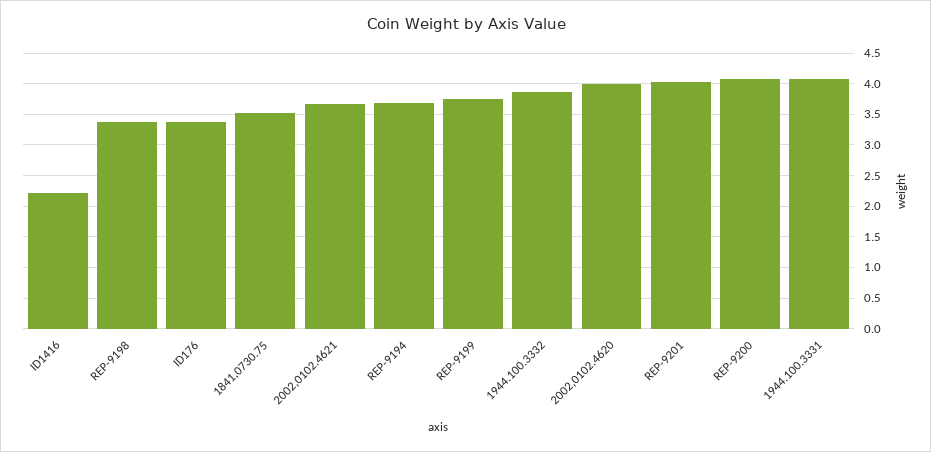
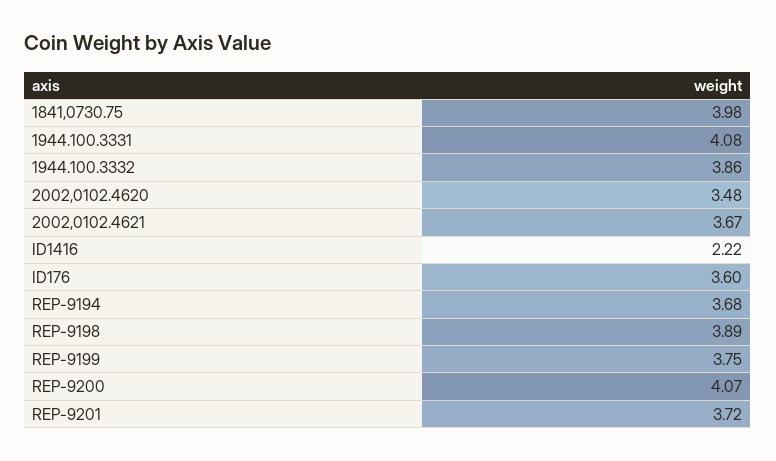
REP-9198: 3.4 -> 3.89
ID176: 3.4 -> 3.6
1841,0730.75: 3.5 -> 3.98
2002,0102.4620: 4 -> 3.48
REP-9201: 4 -> 3.72

